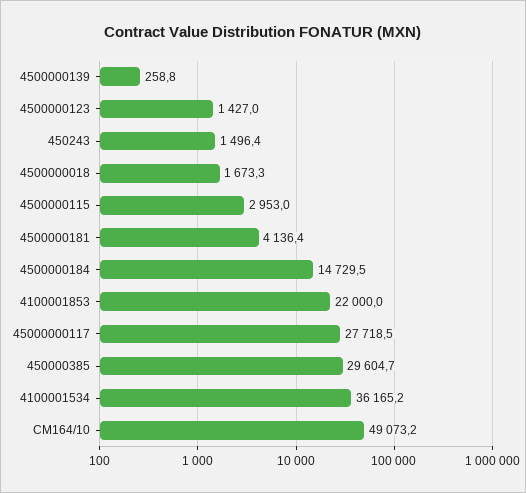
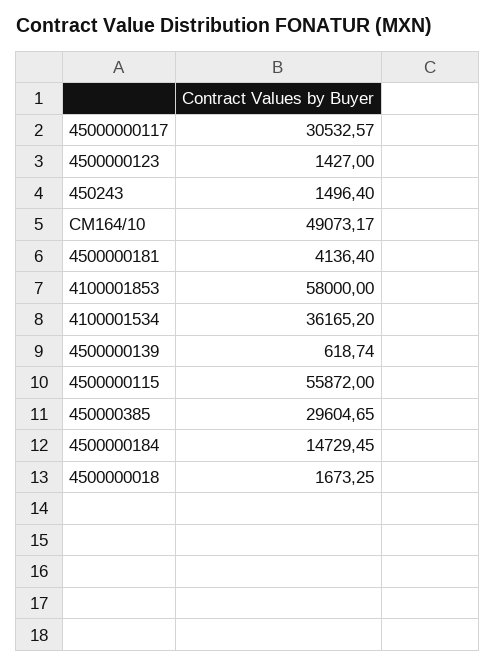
4500000139: 258.8 -> 618.74
4500000115: 2953 -> 55872
4100001853: 22000 -> 58000
45000000117: 27718.5 -> 30532.57

